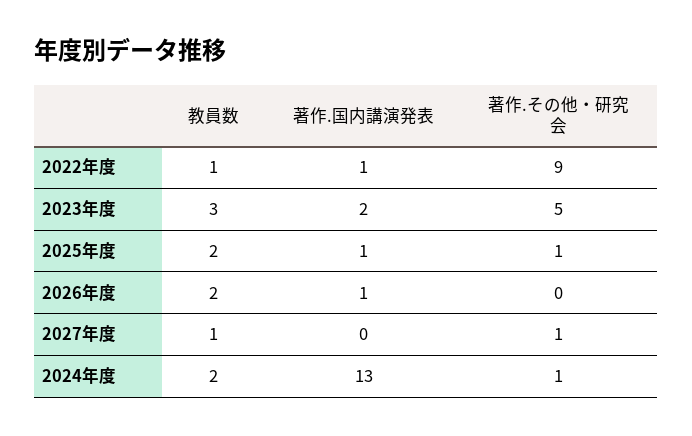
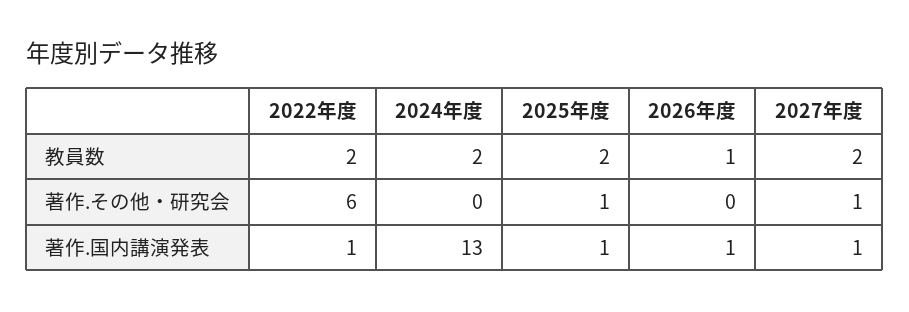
教員数, 2022年度: 1 -> 2
著作.その他・研究会, 2022年度: 9 -> 6
教員数, 2023年度: 3 -> none
著作.国内講演発表, 2023年度: 2 -> none
著作.その他・研究会, 2023年度: 5 -> none
教員数, 2026年度: 2 -> 1
教員数, 2027年度: 1 -> 2
著作.国内講演発表, 2027年度: 0 -> 1
著作.その他・研究会, 2024年度: 1 -> 0

